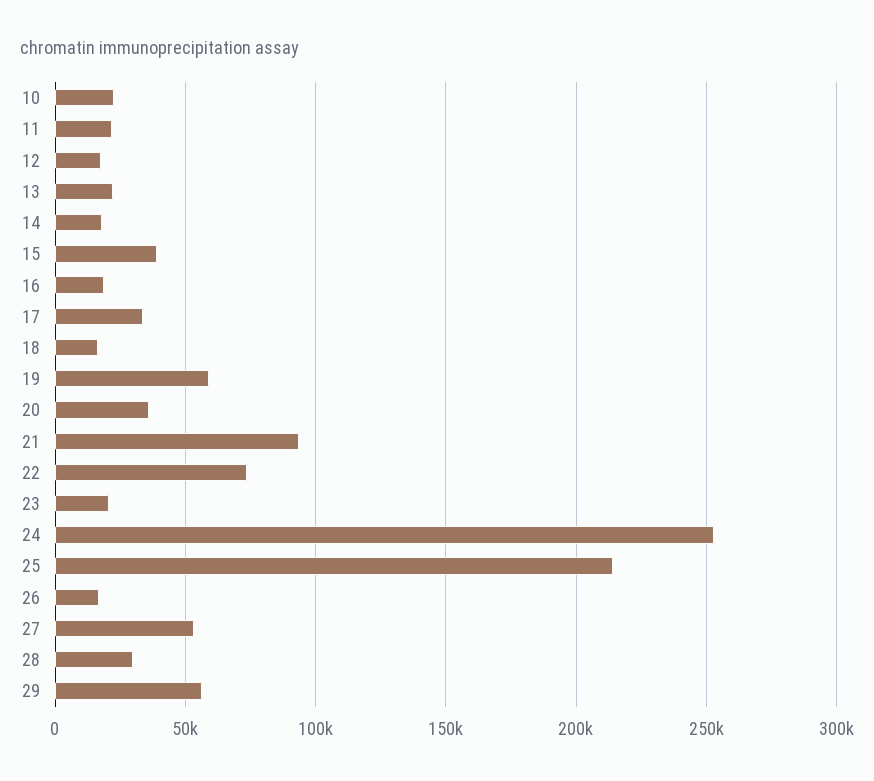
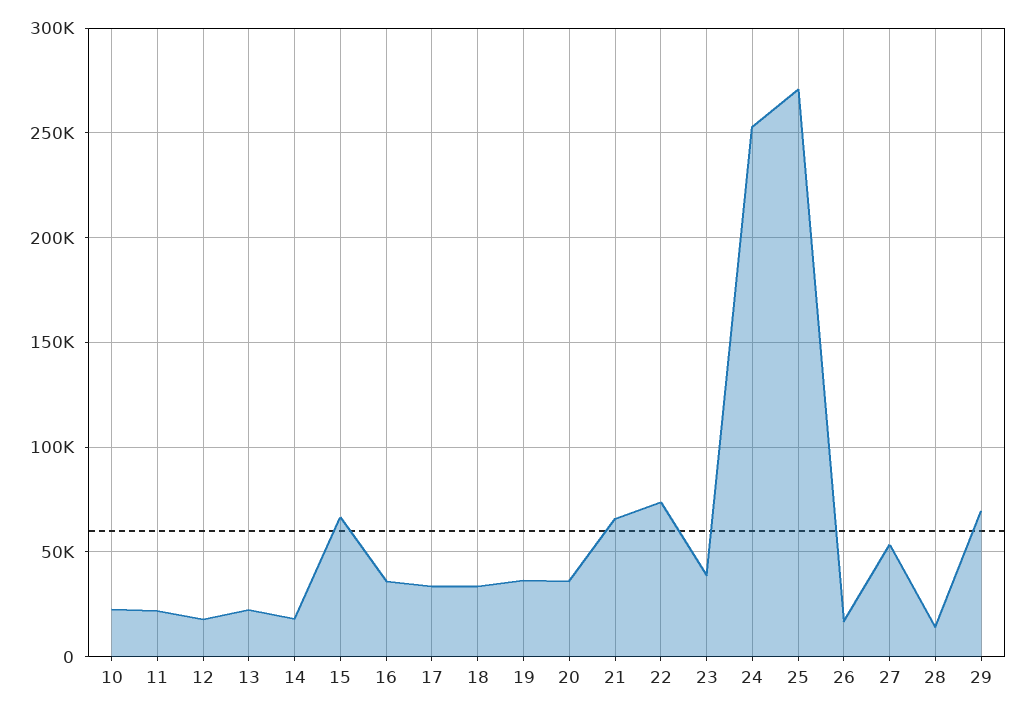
15: 40000 -> 65000
16: 20000 -> 35000
18: 15000 -> 35000
19: 60000 -> 35000
21: 95000 -> 65000
23: 20000 -> 40000
25: 215000 -> 270000
28: 30000 -> 15000
29: 55000 -> 70000

